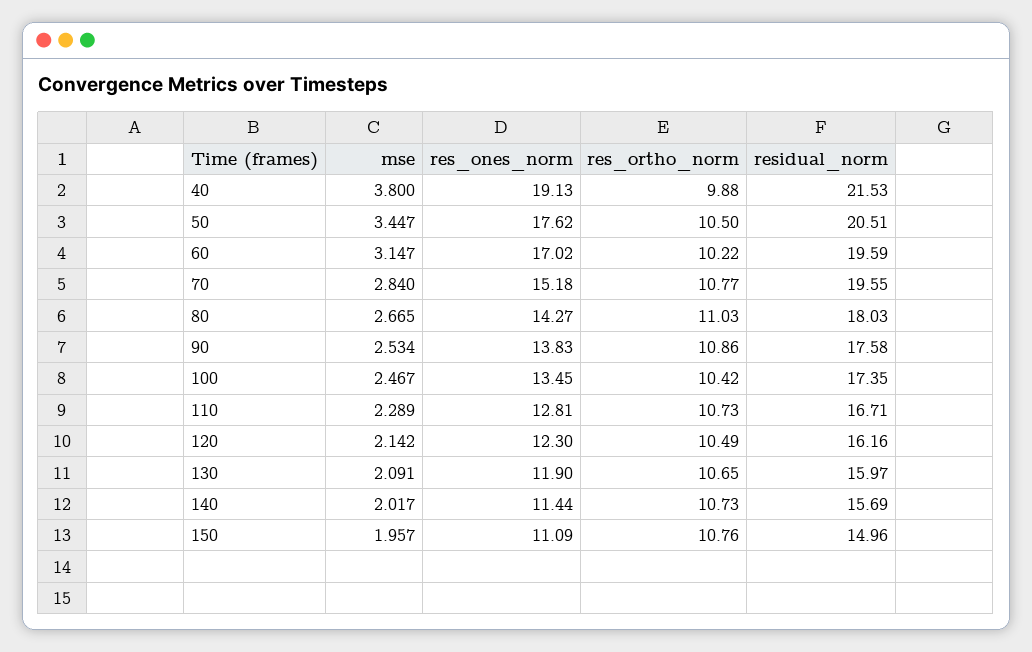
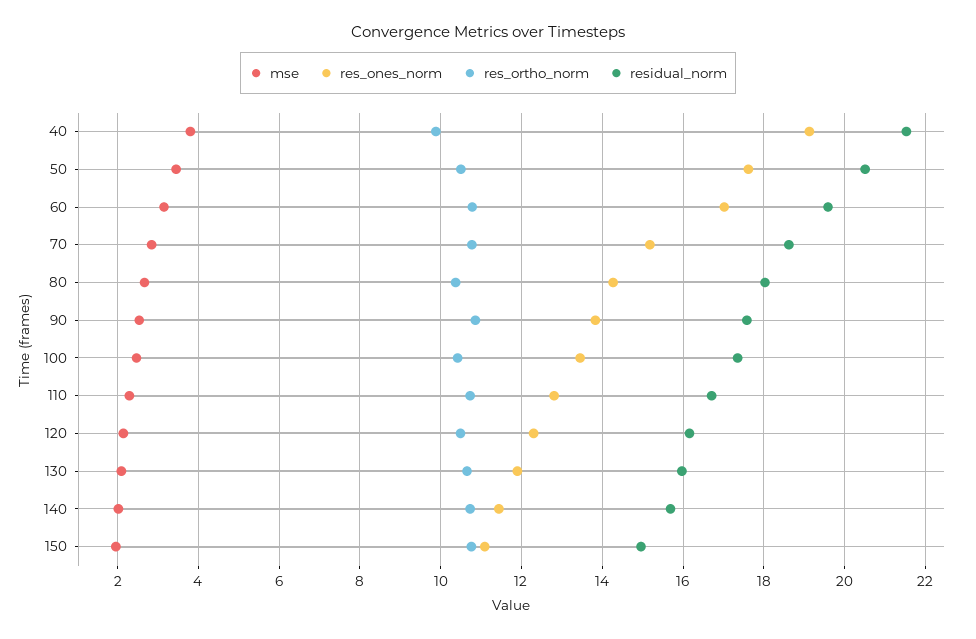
res_ortho_norm, 60: 10.22 -> 10.8
residual_norm, 70: 19.55 -> 18.6
res_ortho_norm, 80: 11.03 -> 10.4

